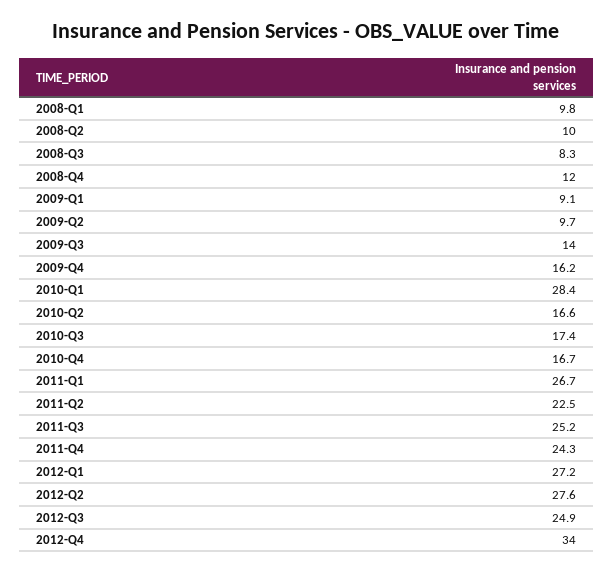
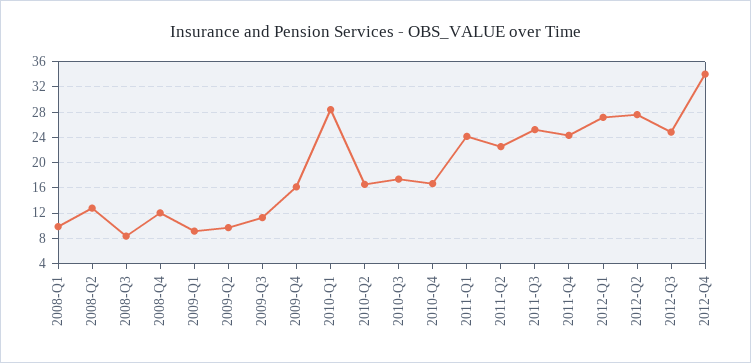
2008-Q2: 10 -> 13
2009-Q3: 14 -> 11
2011-Q1: 26.7 -> 24

